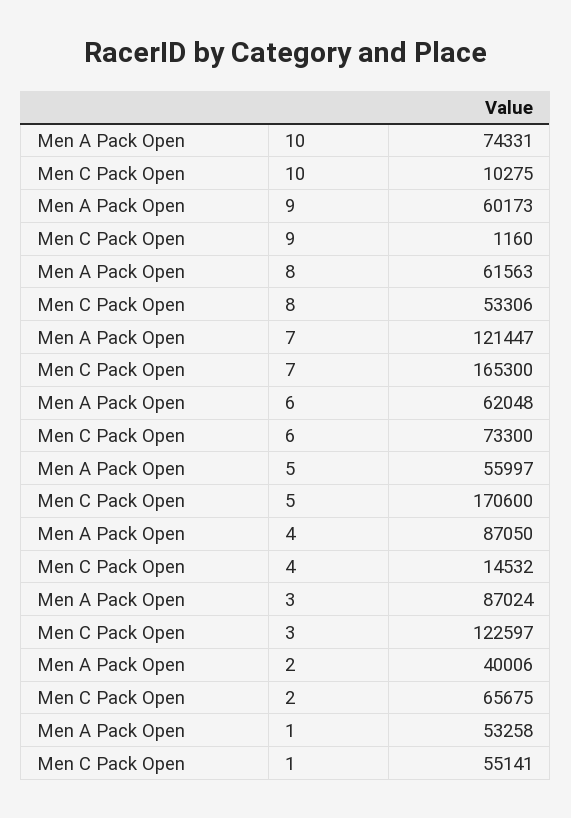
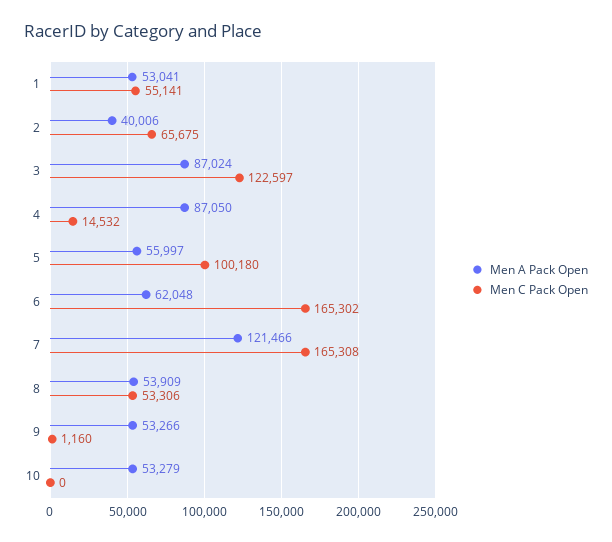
Men A Pack Open, 10: 74331 -> 53279
Men C Pack Open, 10: 10275 -> 0
Men A Pack Open, 9: 60173 -> 53266
Men A Pack Open, 8: 61563 -> 53909
Men A Pack Open, 7: 121447 -> 121466
Men C Pack Open, 7: 165300 -> 165308
Men C Pack Open, 6: 73300 -> 165302
Men C Pack Open, 5: 170600 -> 100180
Men A Pack Open, 1: 53258 -> 53041

